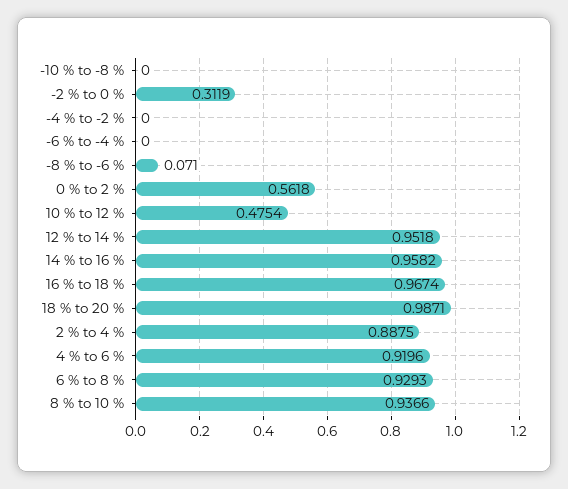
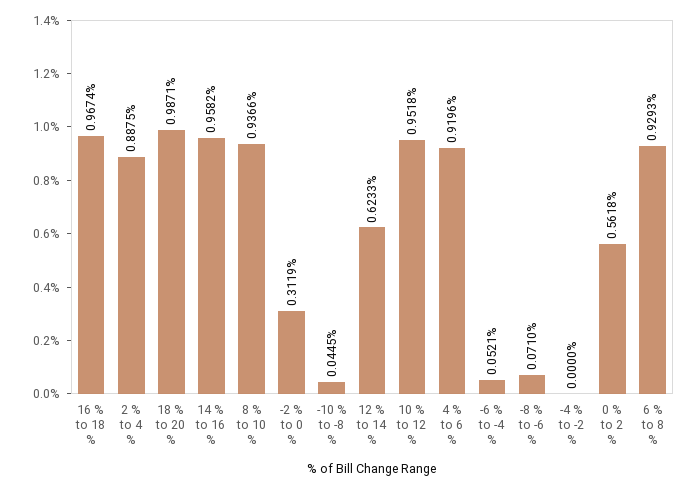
-10 % to -8 %: 0 -> 0.0445
-6 % to -4 %: 0 -> 0.0521
10 % to 12 %: 0.4754 -> 0.9518
12 % to 14 %: 0.9518 -> 0.6233

